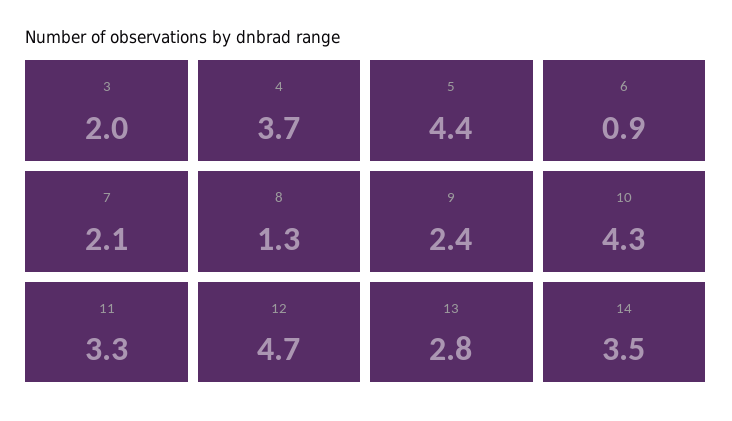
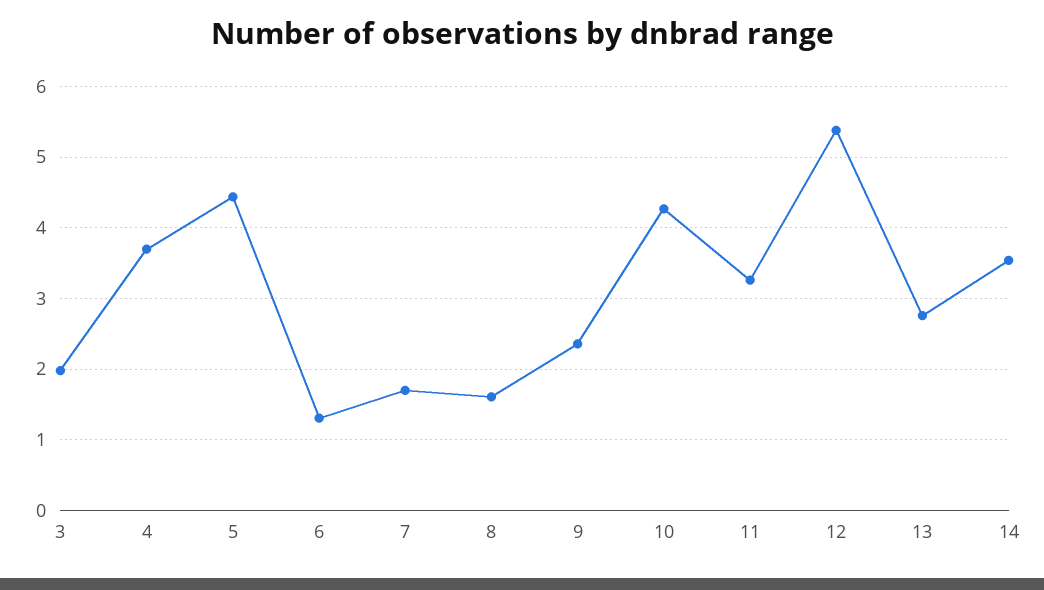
6: 0.9 -> 1.3
7: 2.1 -> 1.7
8: 1.3 -> 1.6
12: 4.7 -> 5.4

